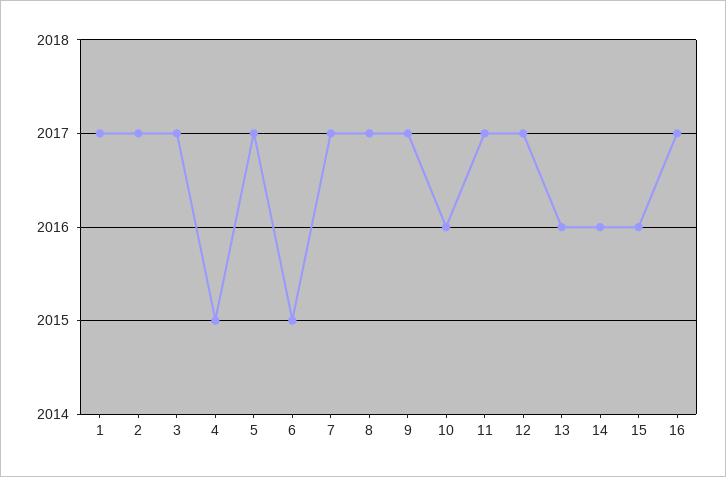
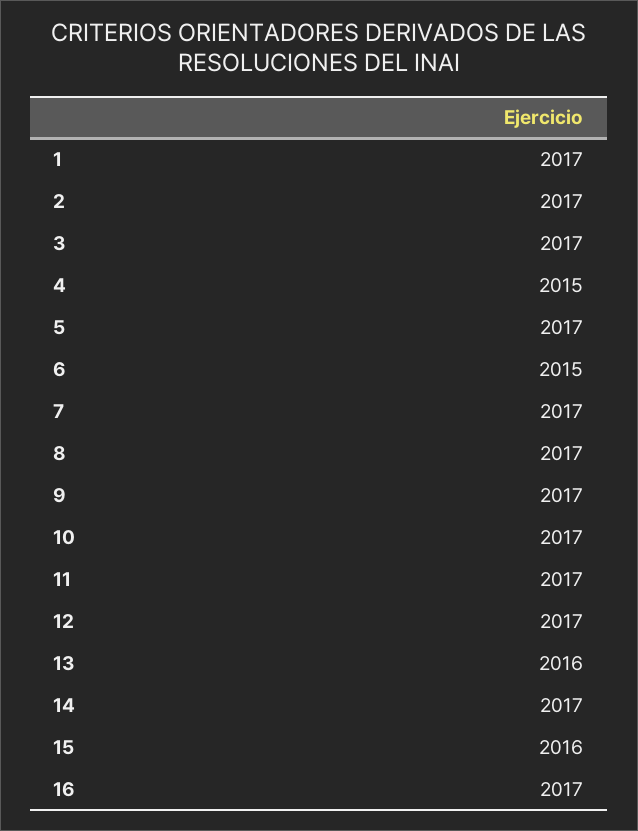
10: 2016 -> 2017
14: 2016 -> 2017

